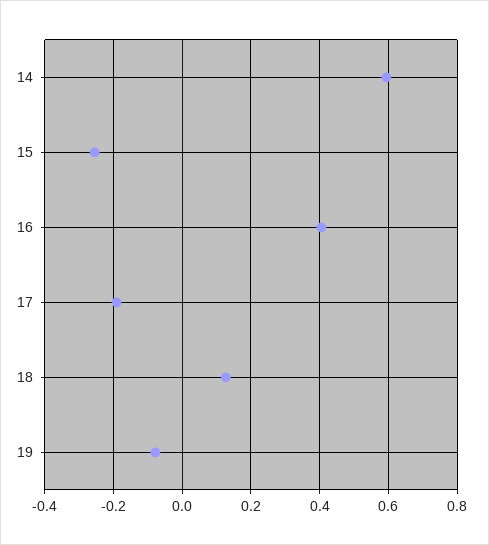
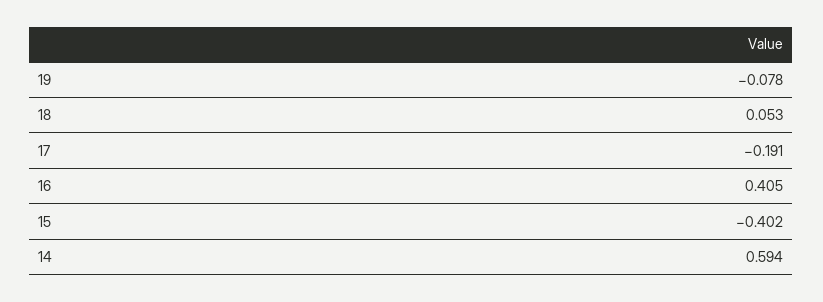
15: -0.26 -> -0.402
18: 0.12 -> 0.053

